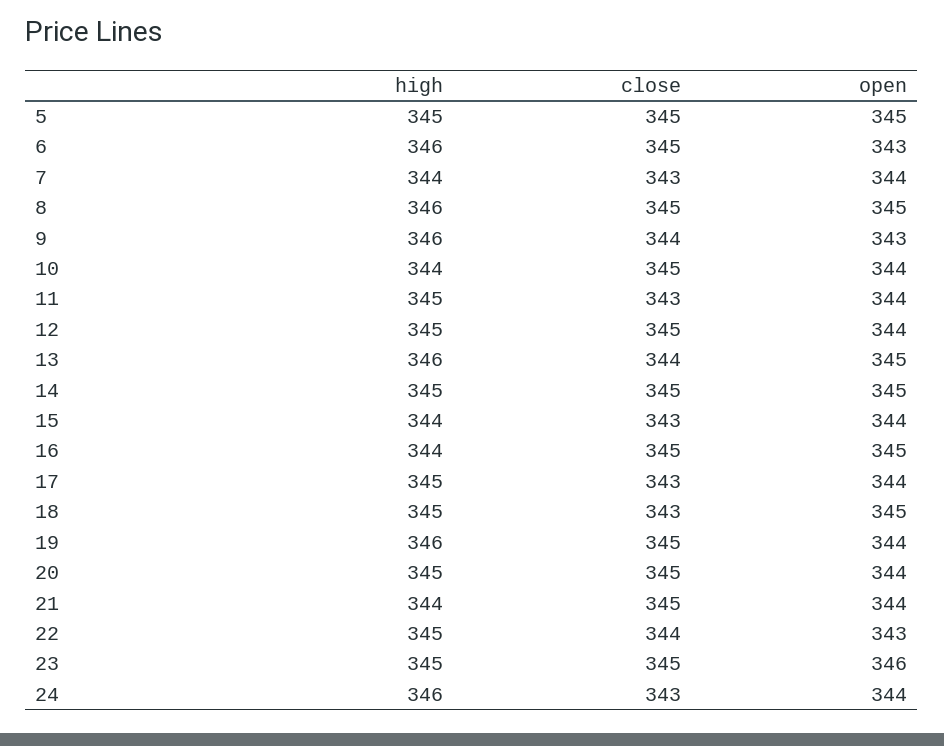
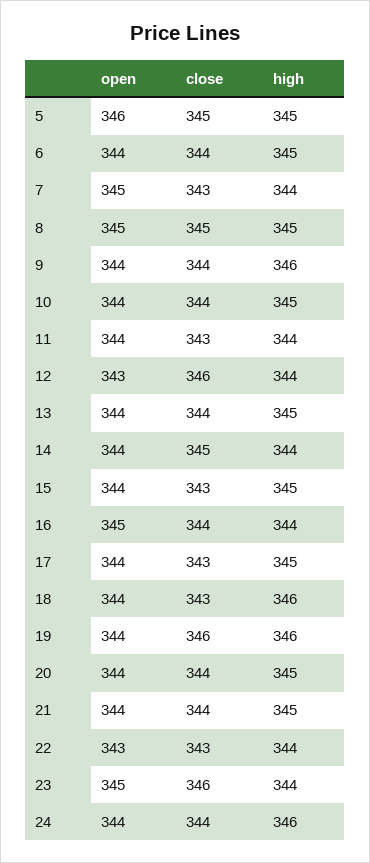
open, 5: 345 -> 346
high, 6: 346 -> 345
close, 6: 345 -> 344
open, 6: 343 -> 344
open, 7: 344 -> 345
high, 8: 346 -> 345
open, 9: 343 -> 344
high, 10: 344 -> 345
close, 10: 345 -> 344
high, 11: 345 -> 344
high, 12: 345 -> 344
close, 12: 345 -> 346
open, 12: 344 -> 343
high, 13: 346 -> 345
open, 13: 345 -> 344
high, 14: 345 -> 344
open, 14: 345 -> 344
high, 15: 344 -> 345
close, 16: 345 -> 344
high, 18: 345 -> 346
open, 18: 345 -> 344
close, 19: 345 -> 346
close, 20: 345 -> 344
high, 21: 344 -> 345
close, 21: 345 -> 344
high, 22: 345 -> 344
close, 22: 344 -> 343
high, 23: 345 -> 344
close, 23: 345 -> 346
open, 23: 346 -> 345
close, 24: 343 -> 344

